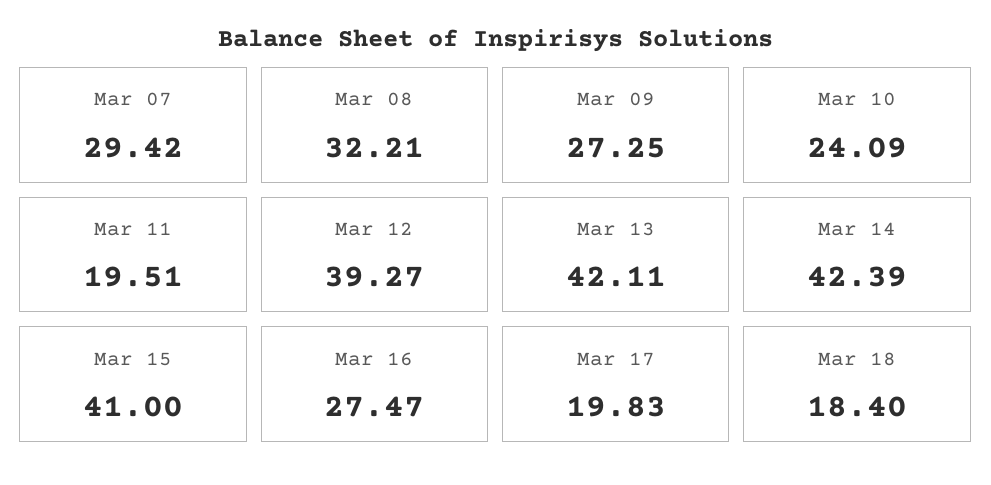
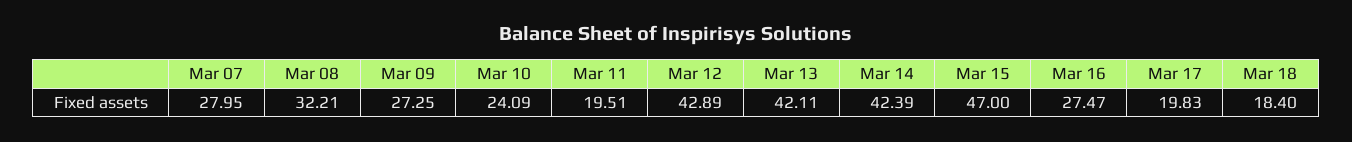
Mar 07: 29.42 -> 27.95
Mar 12: 39.27 -> 42.89
Mar 15: 41 -> 47

